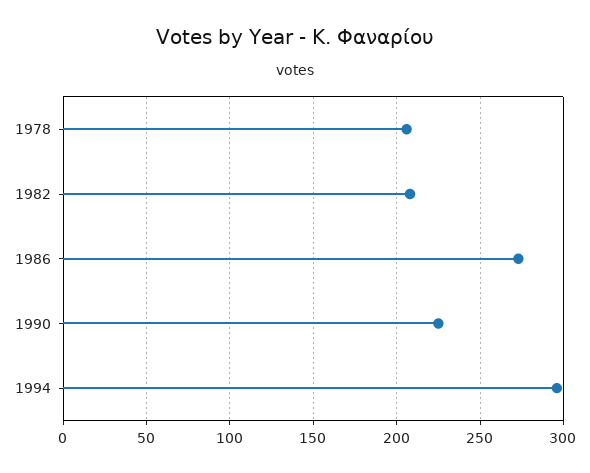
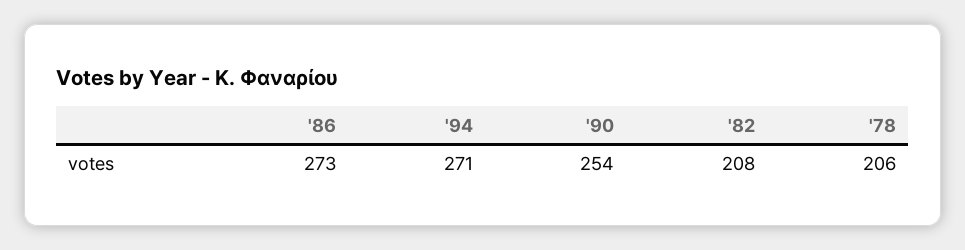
1990: 225 -> 254
1994: 295 -> 271

